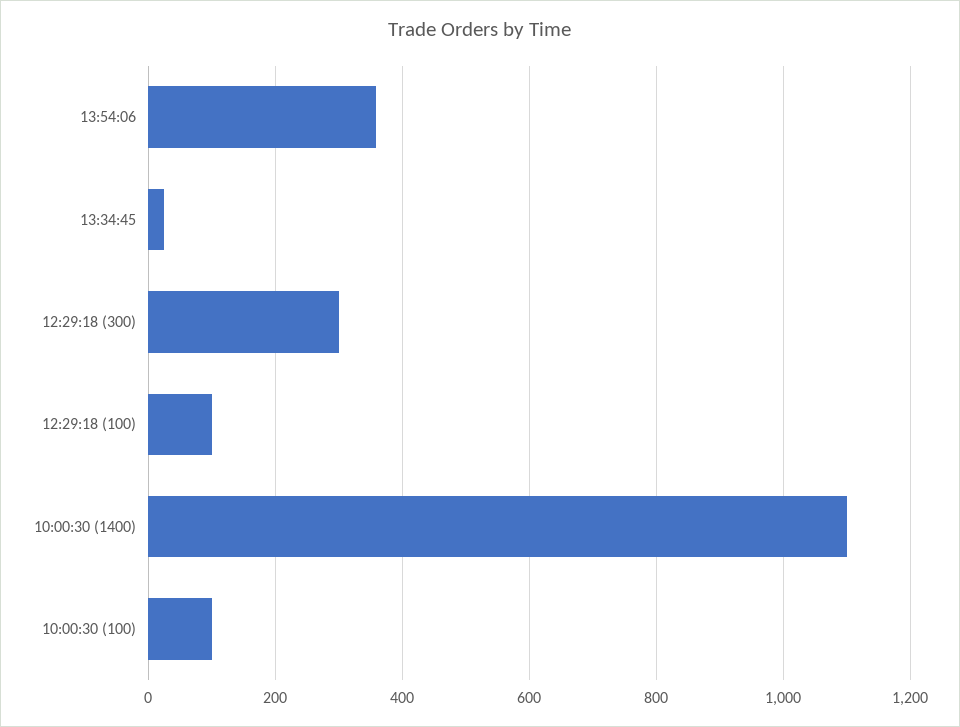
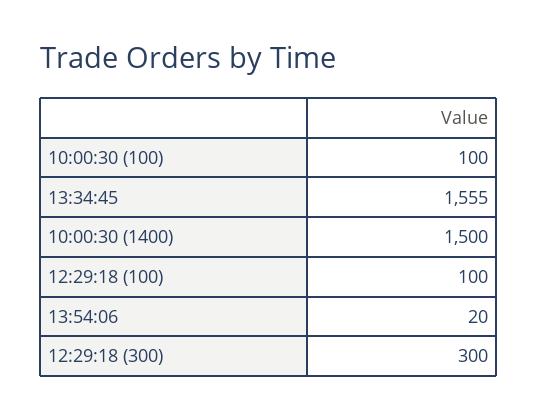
13:54:06: 360 -> 20
13:34:45: 20 -> 1555
10:00:30 (1400): 1100 -> 1500

